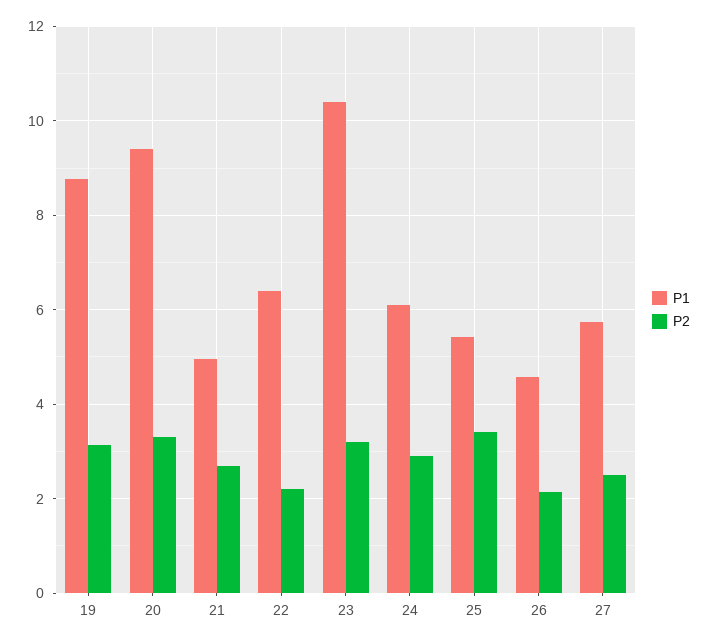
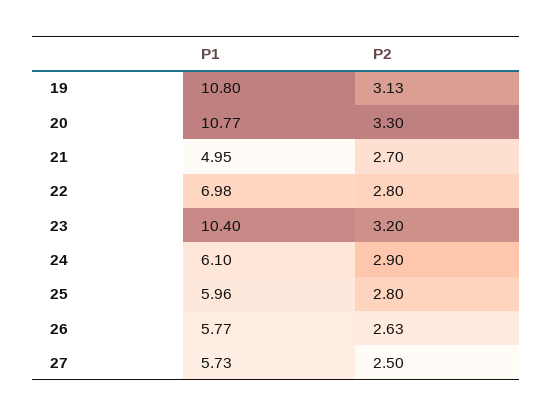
P1, 19: 8.8 -> 10.8
P1, 20: 9.4 -> 10.77
P1, 22: 6.4 -> 6.98
P2, 22: 2.2 -> 2.8
P1, 25: 5.4 -> 5.96
P2, 25: 3.4 -> 2.8
P1, 26: 4.6 -> 5.77
P2, 26: 2.2 -> 2.63

